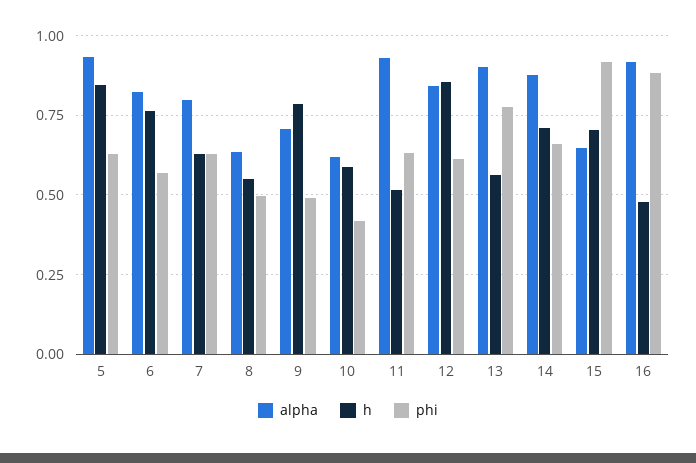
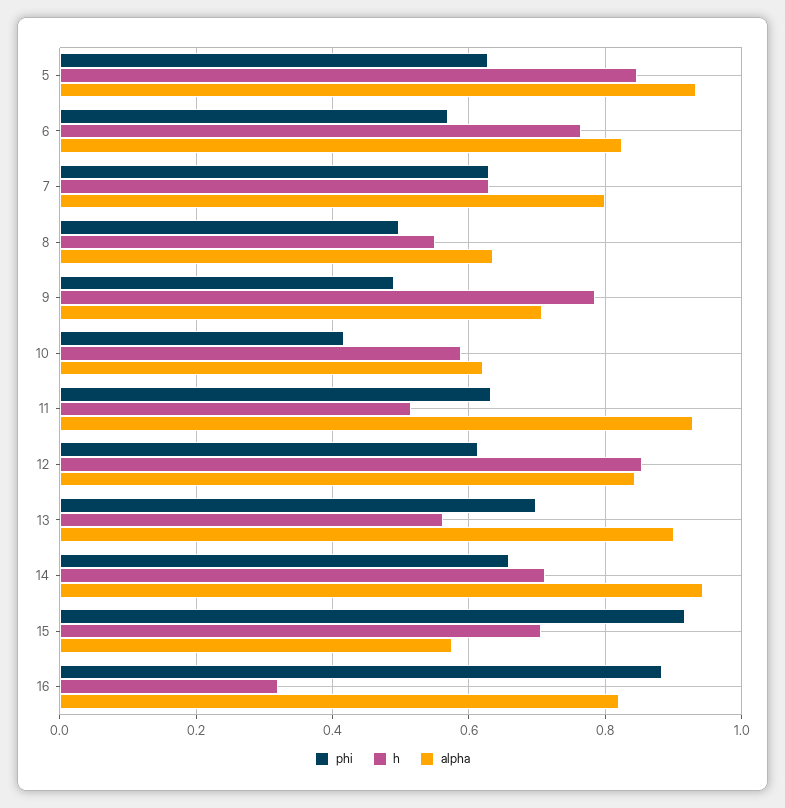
phi, 13: 0.775 -> 0.7
alpha, 14: 0.875 -> 0.94
alpha, 15: 0.65 -> 0.58
alpha, 16: 0.925 -> 0.82
h, 16: 0.475 -> 0.32

